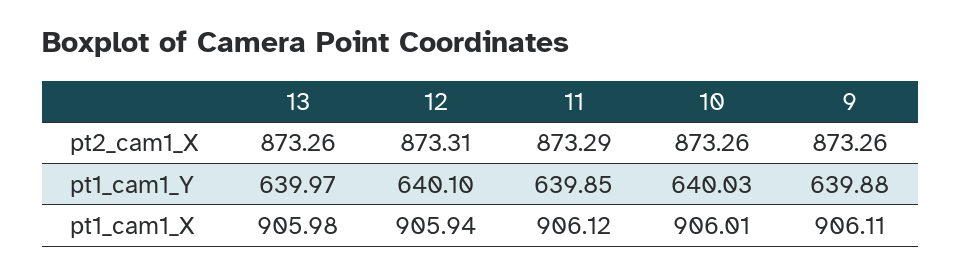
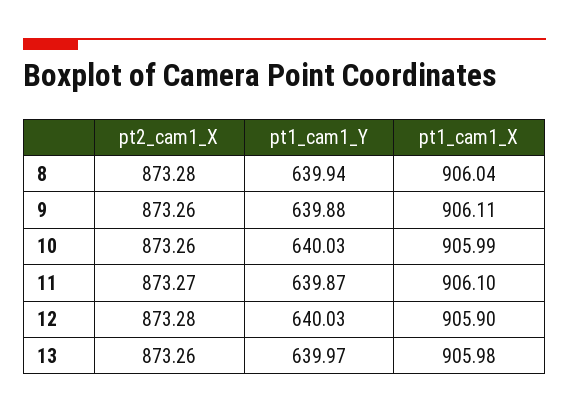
12, pt2_cam1_X: 873.31 -> 873.28
11, pt2_cam1_X: 873.29 -> 873.27
12, pt1_cam1_Y: 640.1 -> 640.03
11, pt1_cam1_Y: 639.85 -> 639.87
12, pt1_cam1_X: 905.94 -> 905.9
11, pt1_cam1_X: 906.12 -> 906.1
10, pt1_cam1_X: 906.01 -> 905.99
8, pt2_cam1_X: none -> 873.28
8, pt1_cam1_Y: none -> 639.94
8, pt1_cam1_X: none -> 906.04

